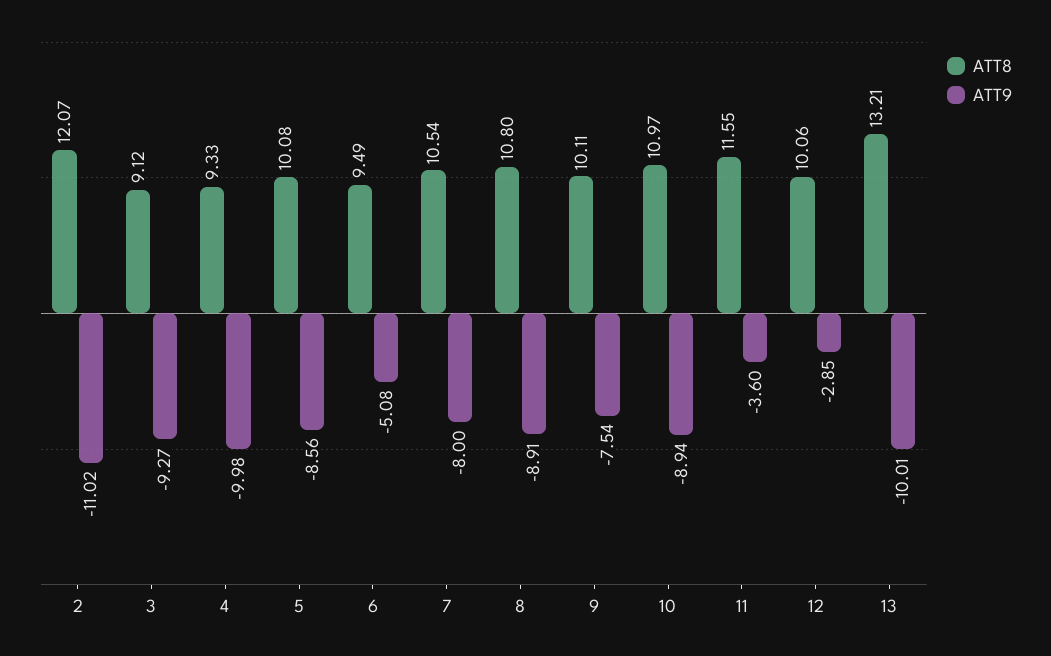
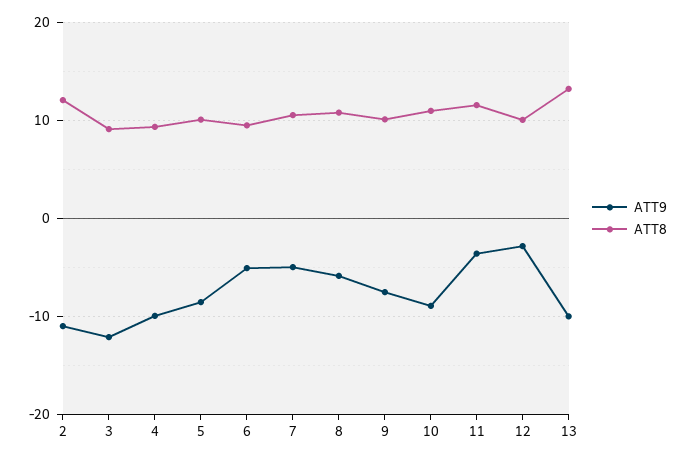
ATT9, 3: -9.27 -> -12
ATT9, 7: -8 -> -5
ATT9, 8: -8.91 -> -6

